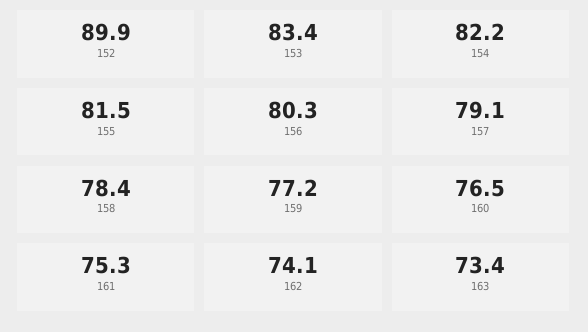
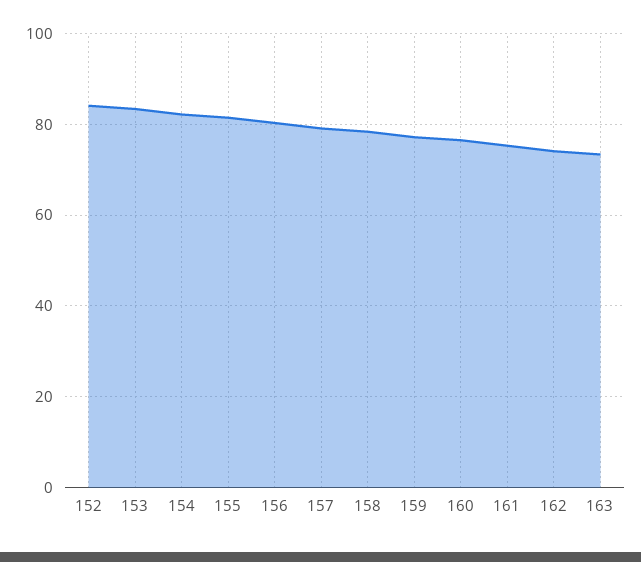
152: 89.9 -> 84

